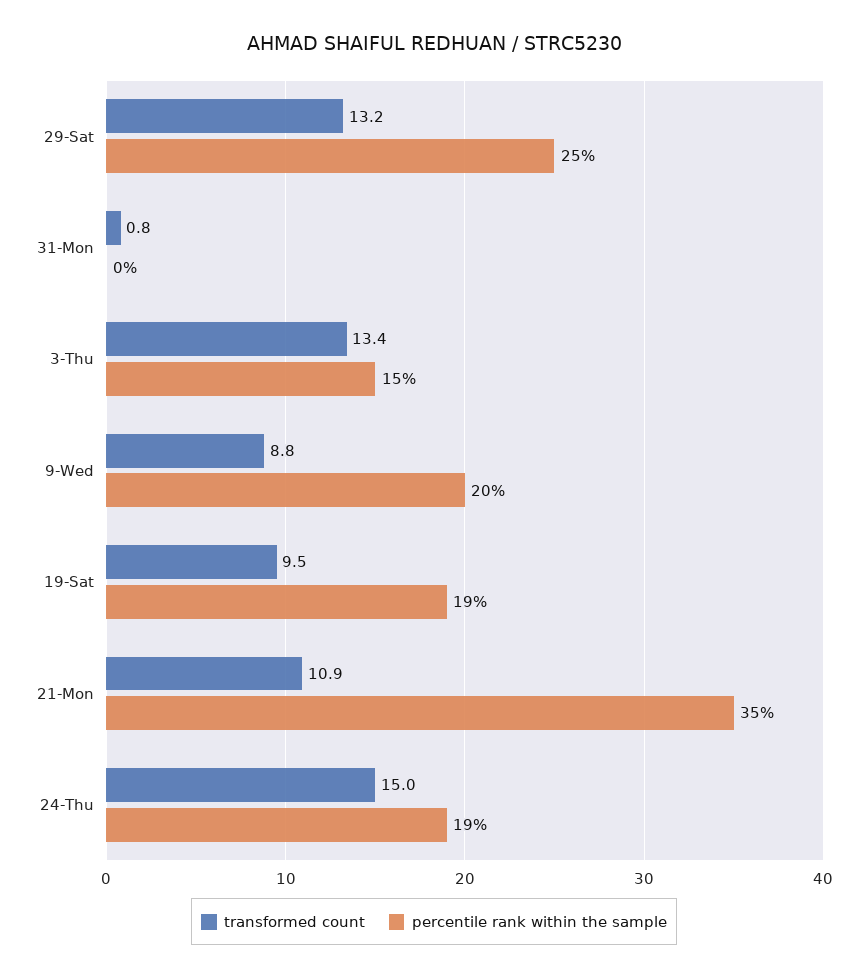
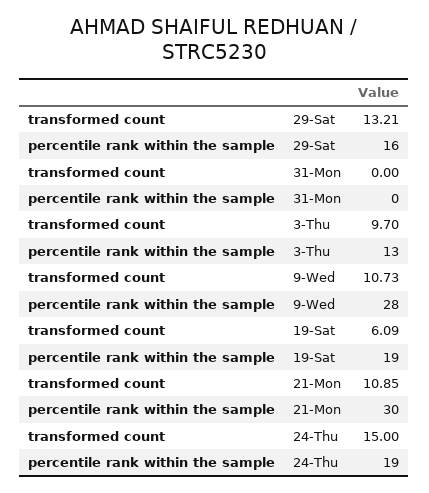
percentile rank within the sample, 29-Sat: 25 -> 16
transformed count, 31-Mon: 0.8 -> 0
transformed count, 3-Thu: 13.4 -> 9.7
percentile rank within the sample, 3-Thu: 15 -> 13
transformed count, 9-Wed: 8.8 -> 10.73
percentile rank within the sample, 9-Wed: 20 -> 28
transformed count, 19-Sat: 9.5 -> 6.09
percentile rank within the sample, 21-Mon: 35 -> 30

